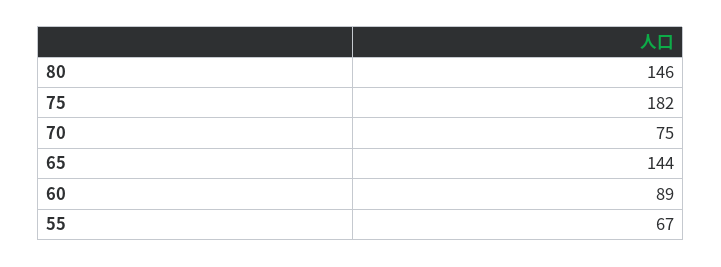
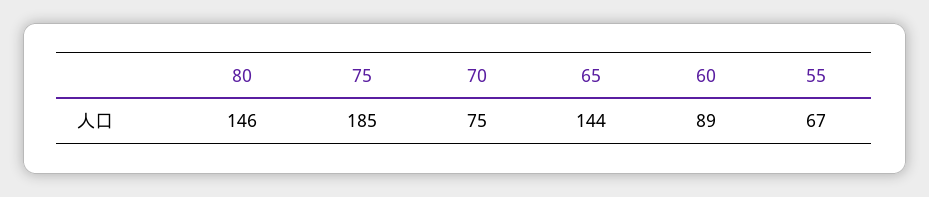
75: 182 -> 185

